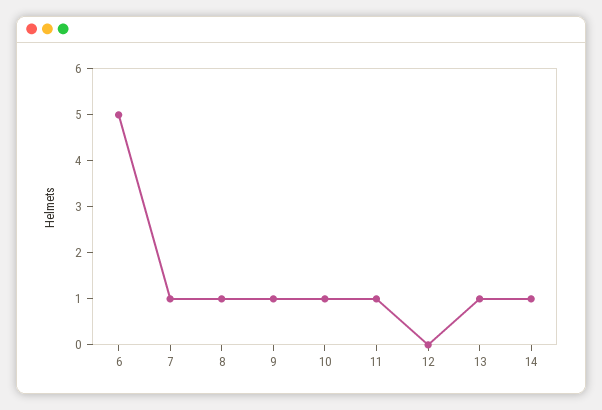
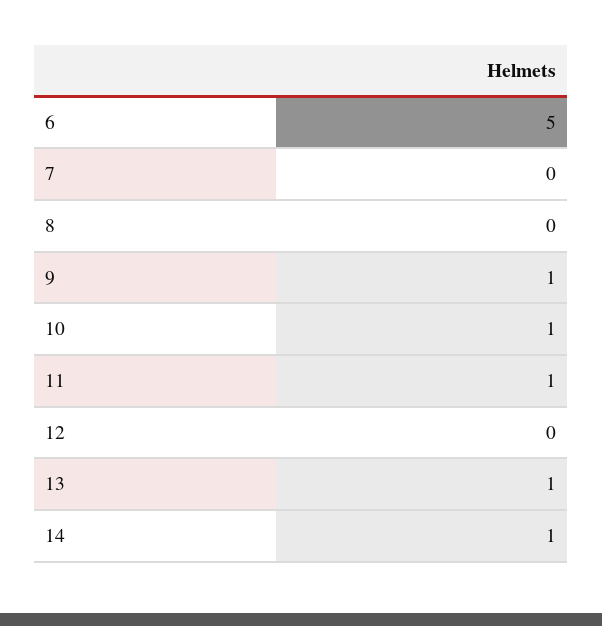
7: 1 -> 0
8: 1 -> 0

